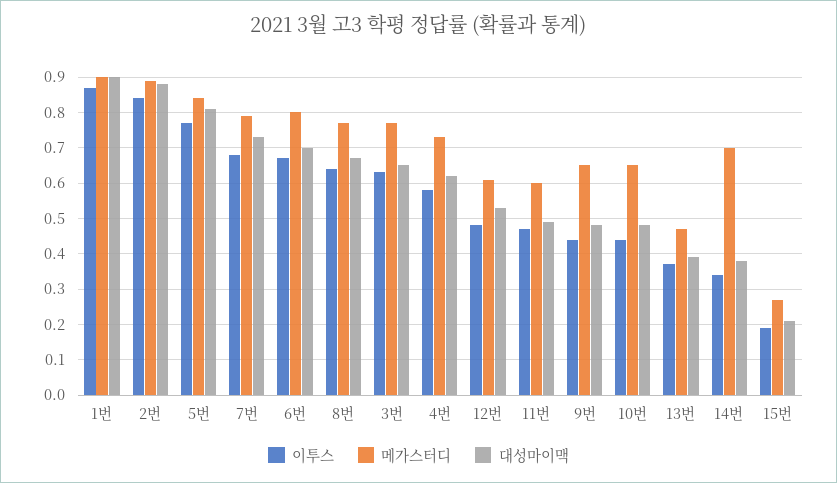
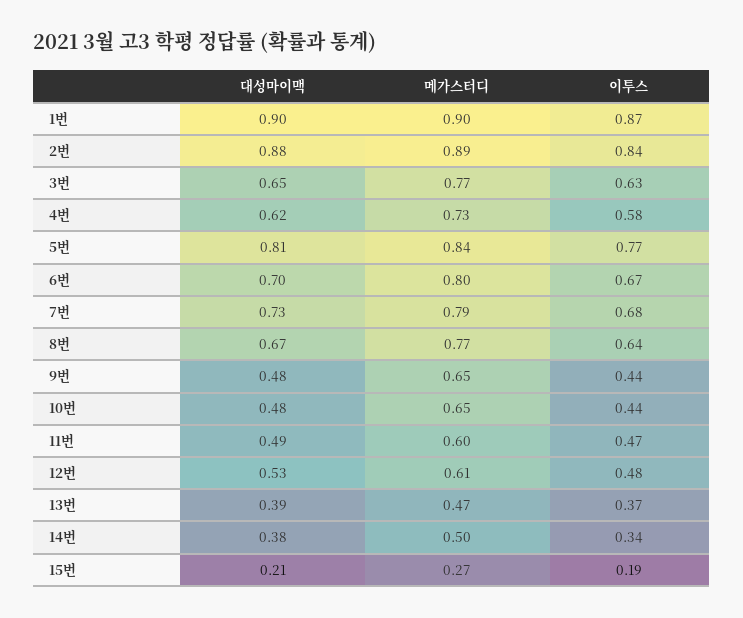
메가스터디, 14번: 0.7 -> 0.5

